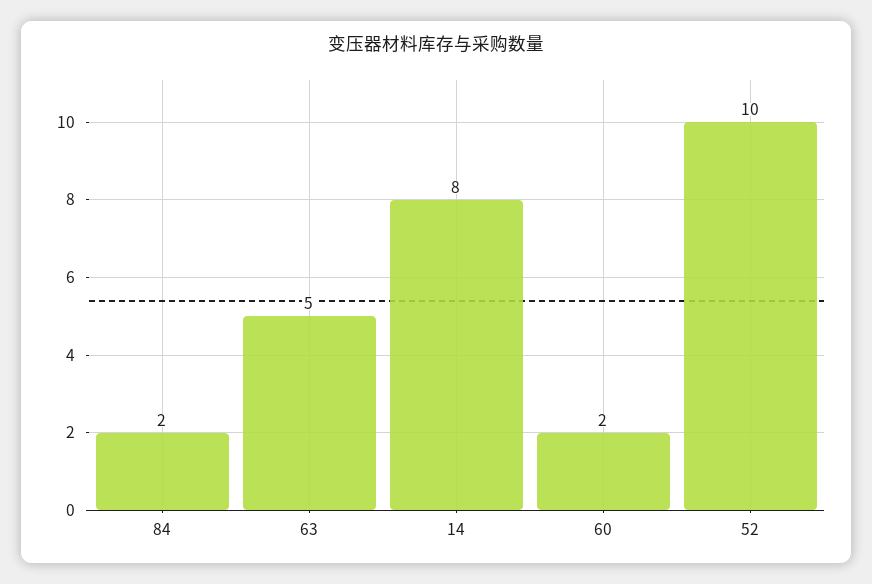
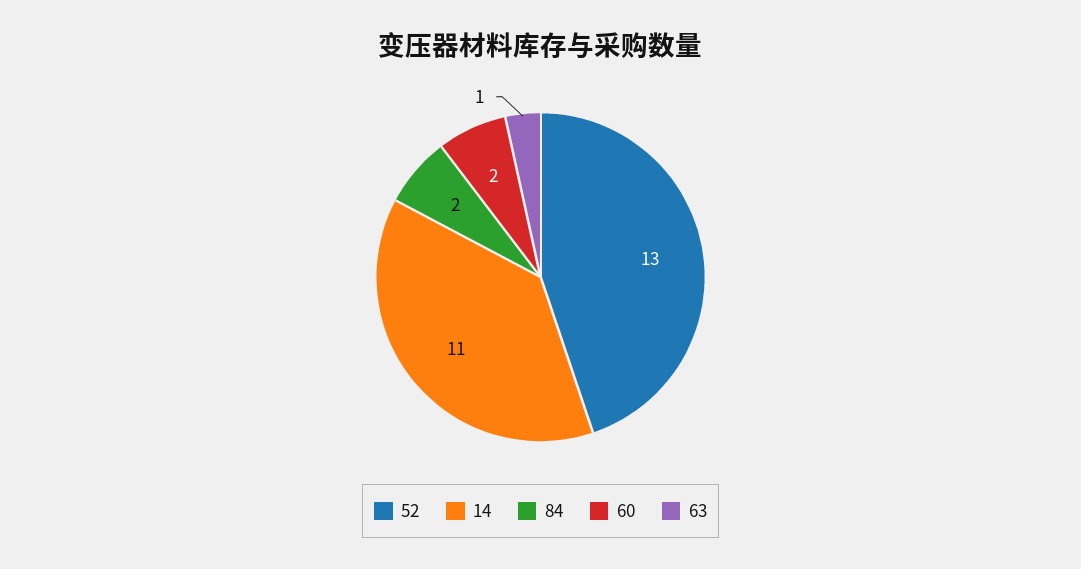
63: 5 -> 1
14: 8 -> 11
52: 10 -> 13

